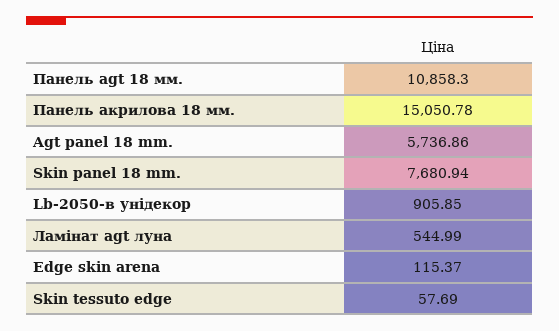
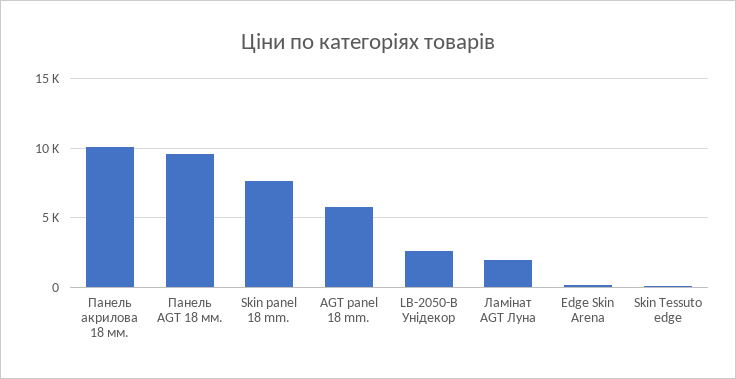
Панель agt 18 мм.: 10858.3 -> 9500
Панель акрилова 18 мм.: 15050.78 -> 10000
Lb-2050-в унідекор: 905.85 -> 2500
Ламінат agt луна: 544.99 -> 2000

